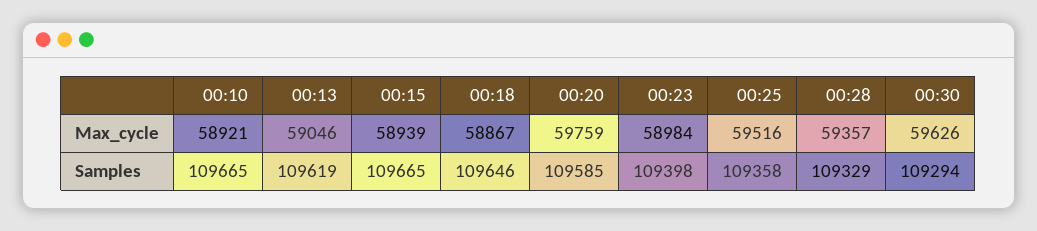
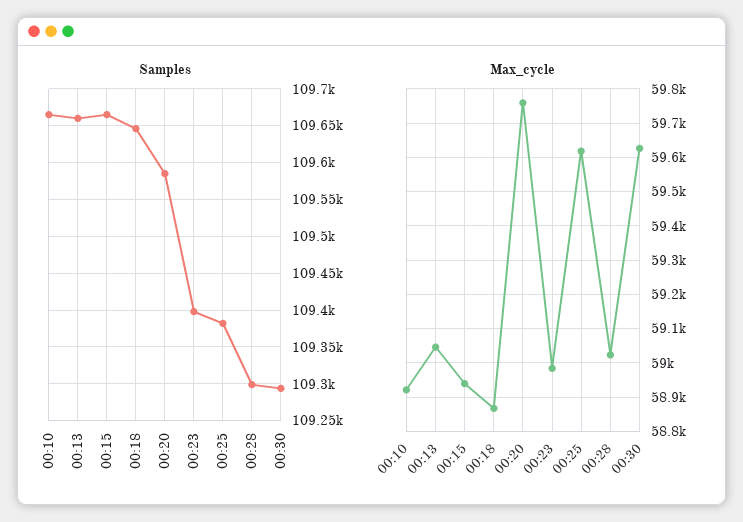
Max_cycle, 00:25: 59516 -> 59620
Max_cycle, 00:28: 59357 -> 59020
Samples, 00:13: 109619 -> 109660
Samples, 00:25: 109358 -> 109380
Samples, 00:28: 109329 -> 109300

